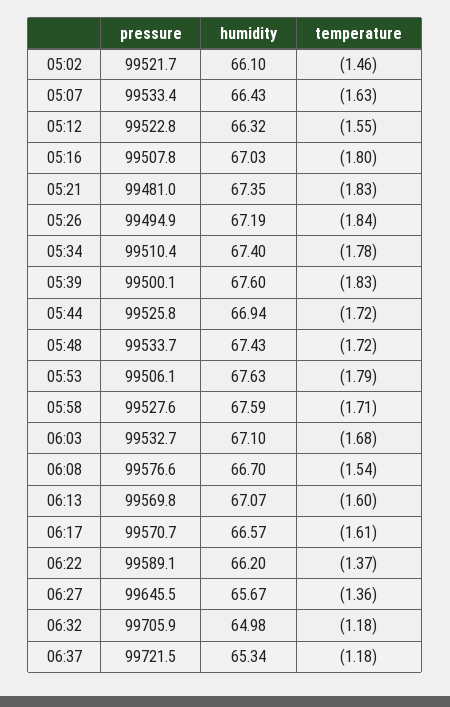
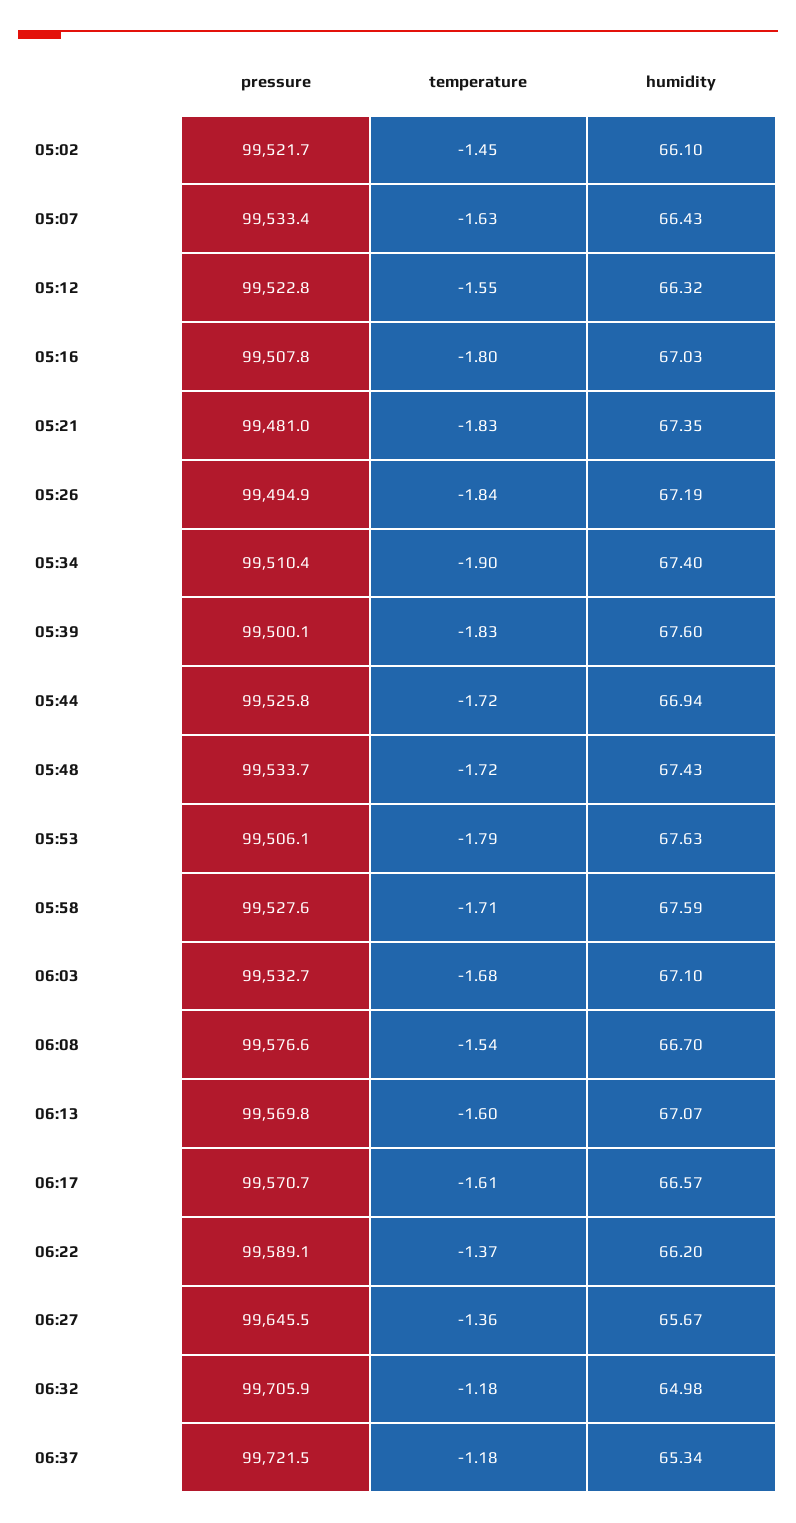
temperature, 05:02: -1.46 -> -1.45
temperature, 05:34: -1.78 -> -1.9

